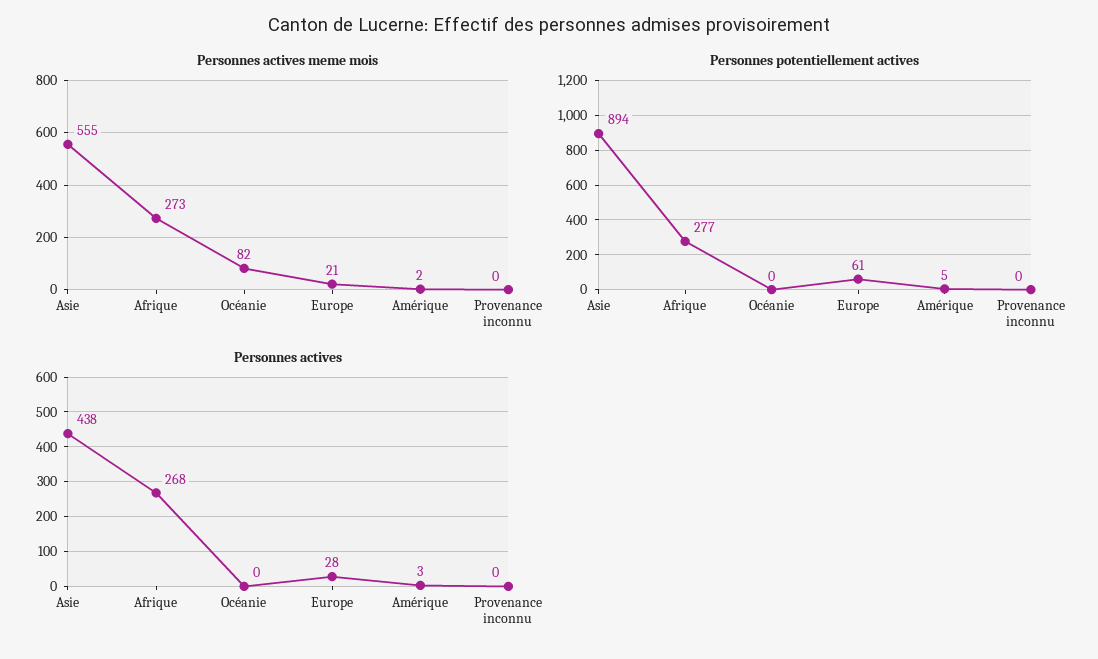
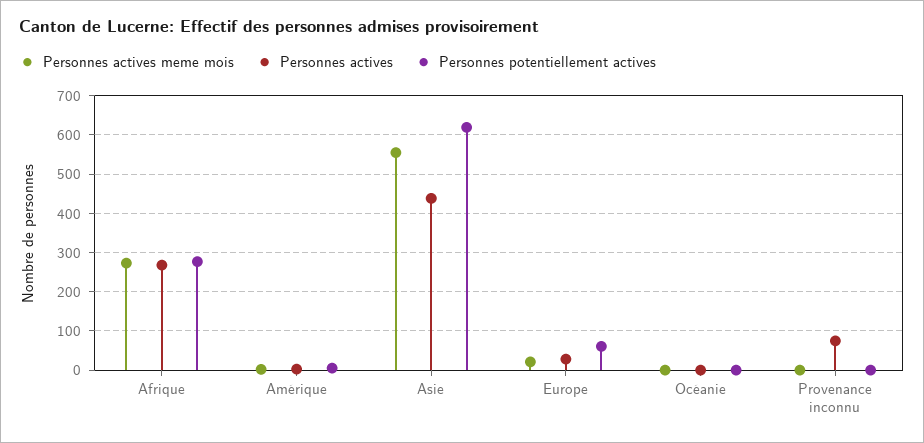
Personnes actives meme mois, Océanie: 82 -> 0
Personnes potentiellement actives, Asie: 894 -> 620
Personnes actives, Provenance inconnu: 0 -> 80

